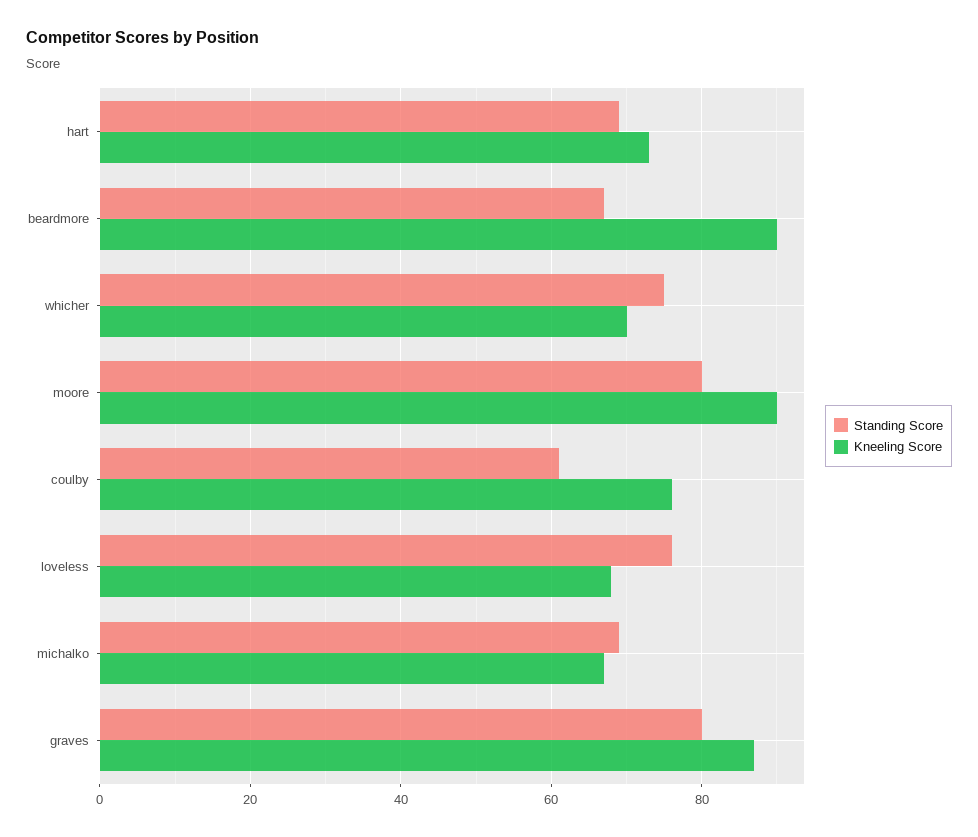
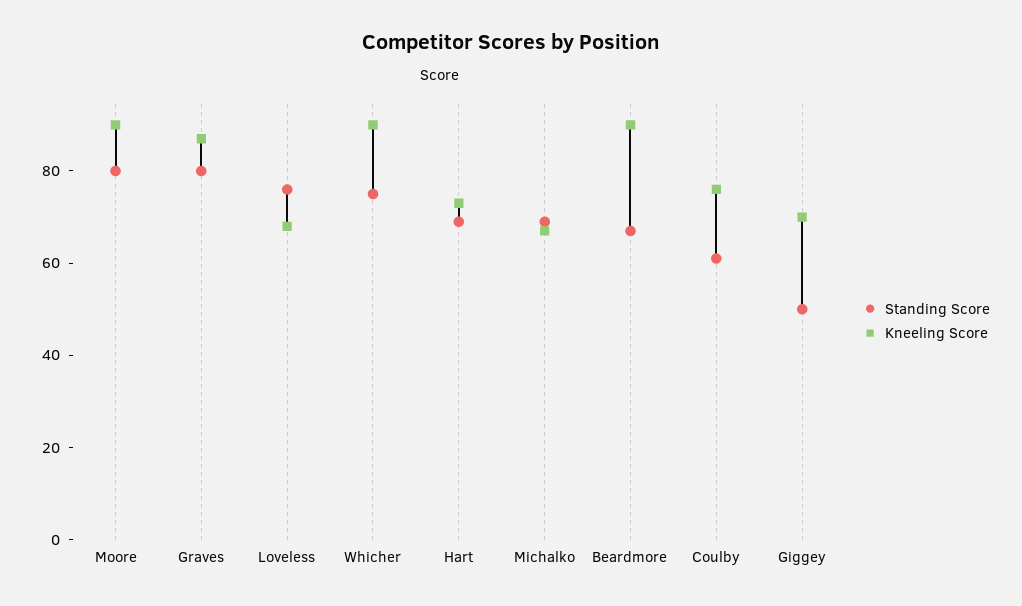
Kneeling Score, whicher: 70 -> 90
Standing Score, Giggey: none -> 50
Kneeling Score, Giggey: none -> 70

